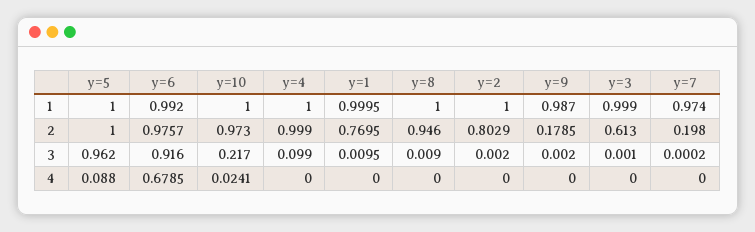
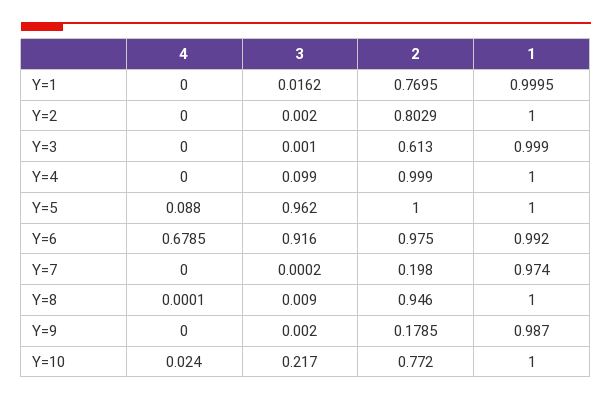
y=6, 2: 0.9757 -> 0.975
y=10, 2: 0.973 -> 0.772
y=1, 3: 0.0095 -> 0.0162
y=10, 4: 0.0241 -> 0.024
y=8, 4: 0 -> 0.0001

